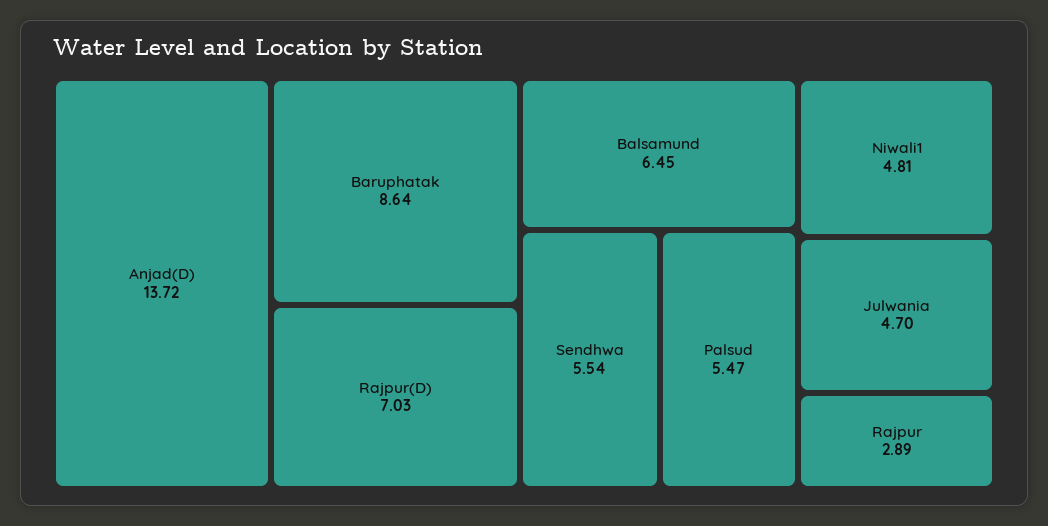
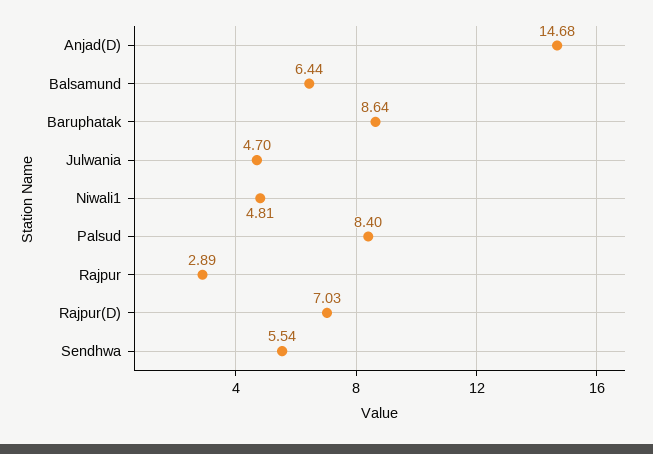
Anjad(D): 13.72 -> 14.68
Balsamund: 6.45 -> 6.44
Palsud: 5.47 -> 8.4

